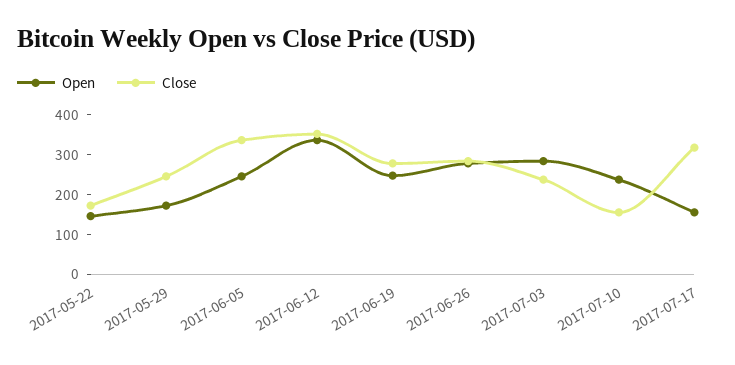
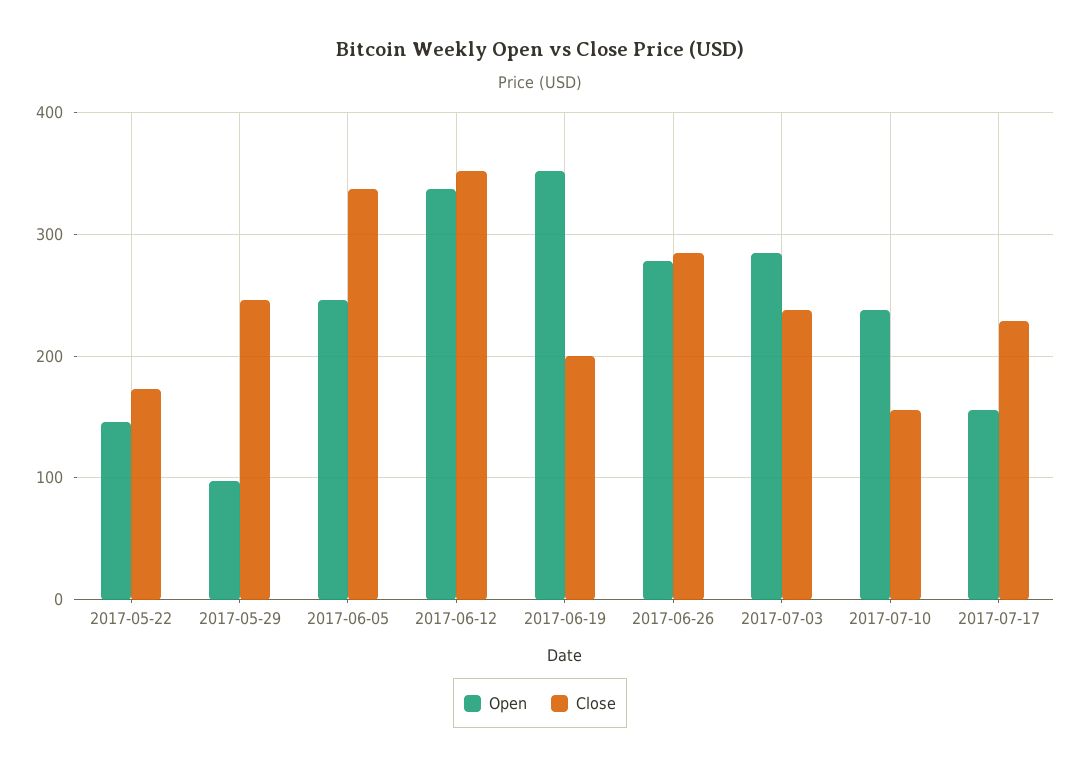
Open, 2017-05-29: 175 -> 100
Open, 2017-06-19: 250 -> 350
Close, 2017-06-19: 275 -> 200
Close, 2017-07-17: 325 -> 230

